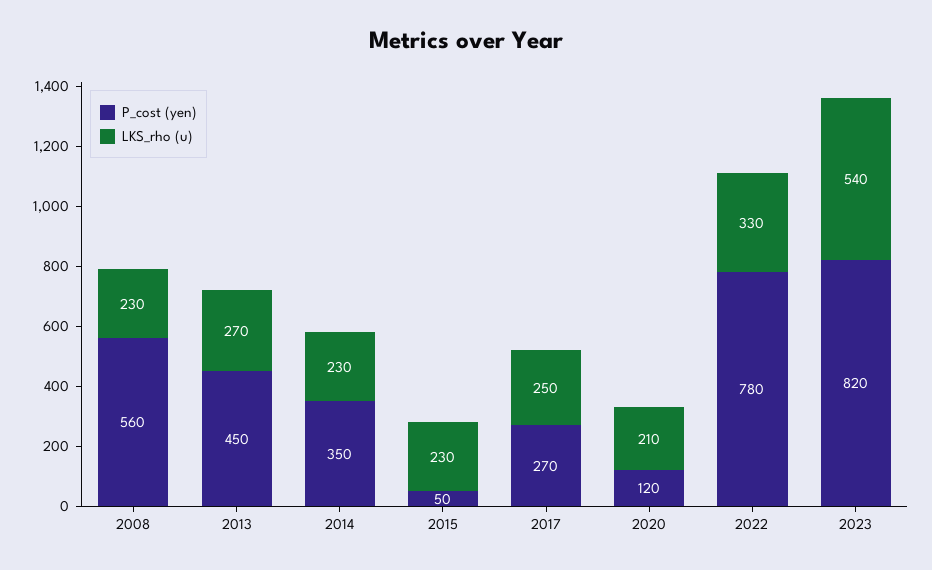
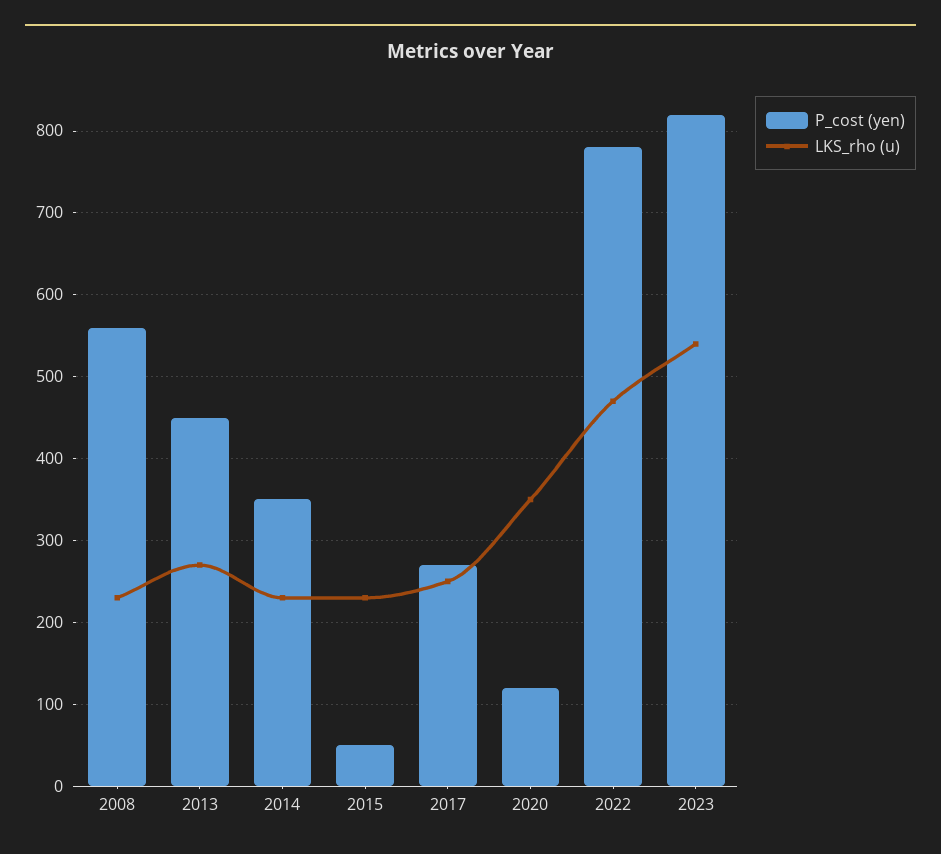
LKS_rho (u), 2020: 210 -> 350
LKS_rho (u), 2022: 330 -> 470

